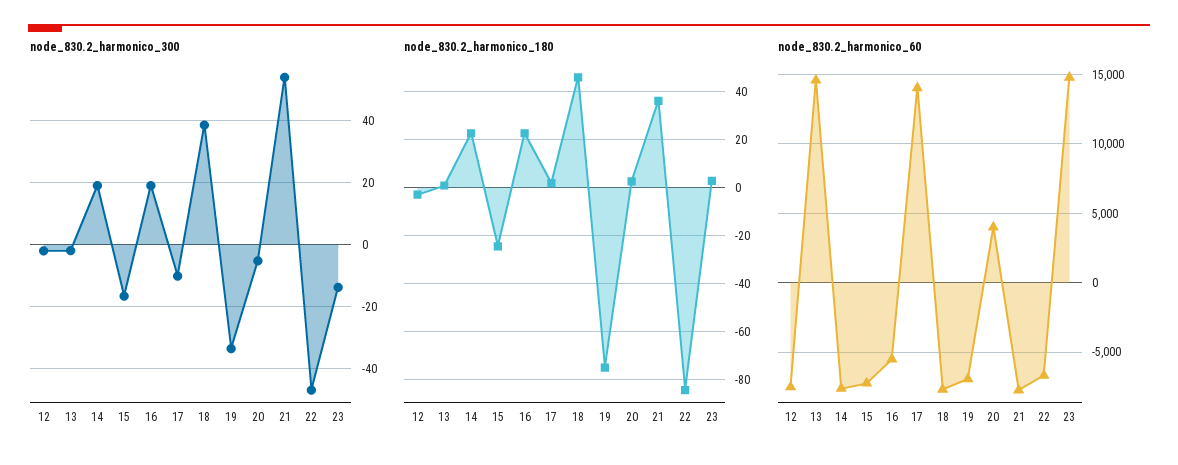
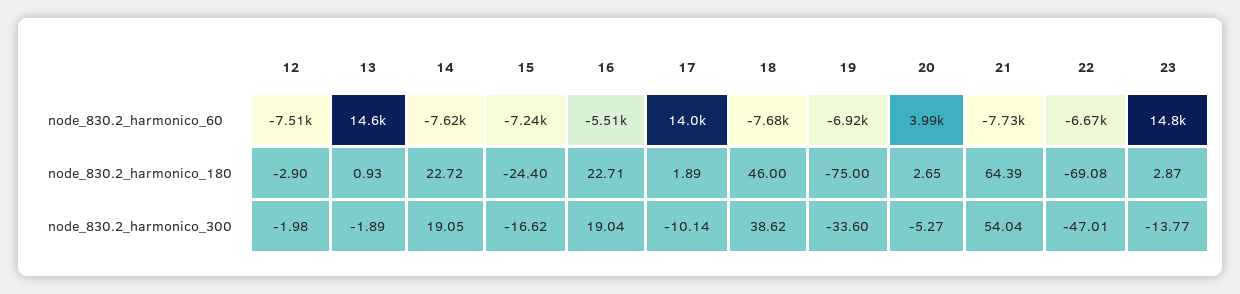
node_830.2_harmonico_180, 21: 35 -> 64.39
node_830.2_harmonico_180, 22: -85 -> -69.08

